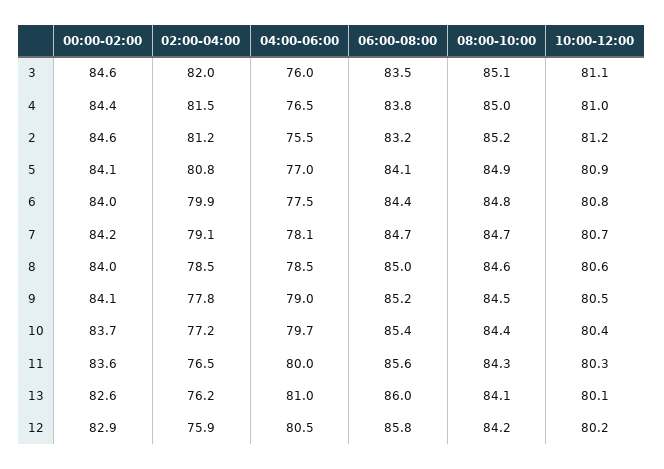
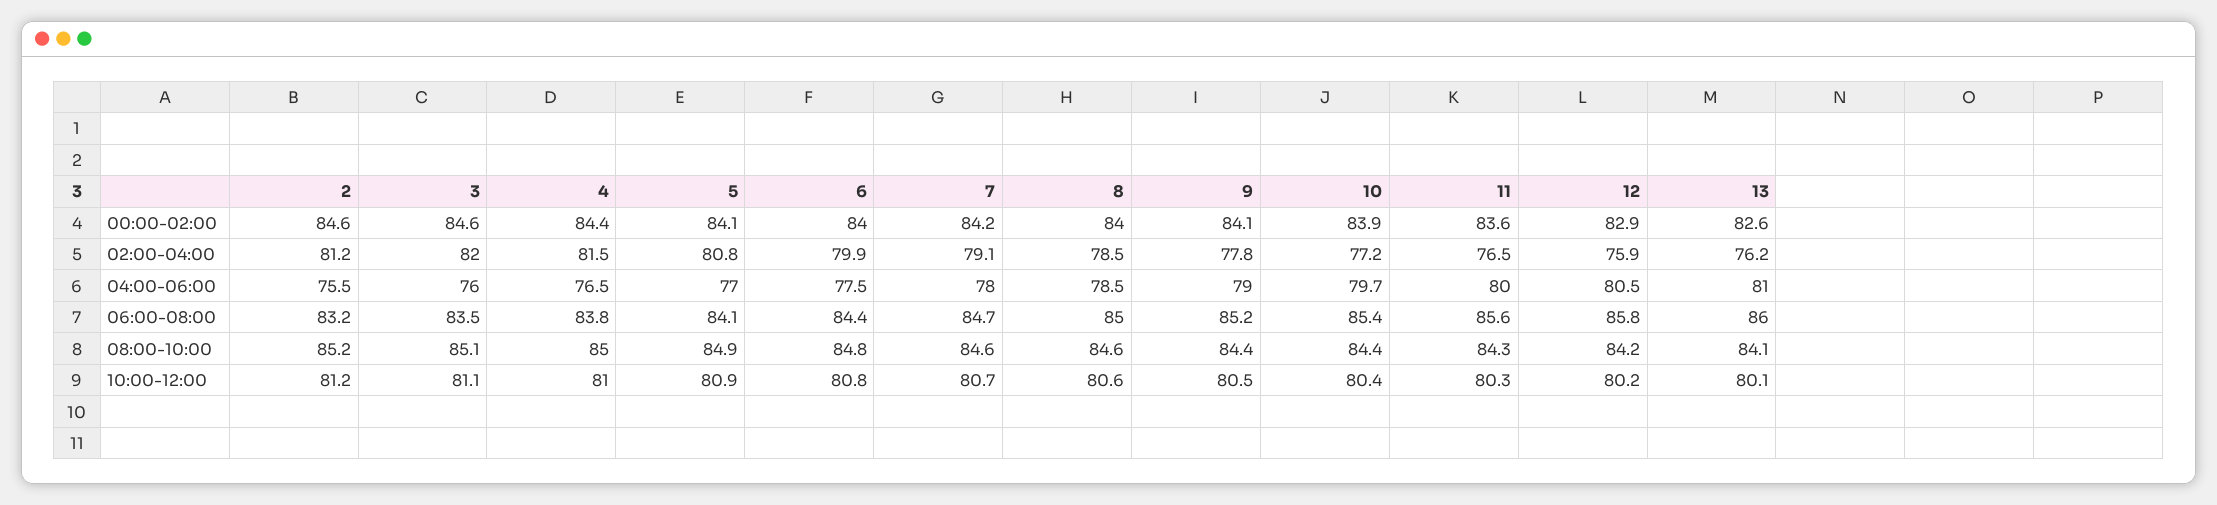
04:00-06:00, 7: 78.1 -> 78
08:00-10:00, 7: 84.7 -> 84.6
08:00-10:00, 9: 84.5 -> 84.4
00:00-02:00, 10: 83.7 -> 83.9

